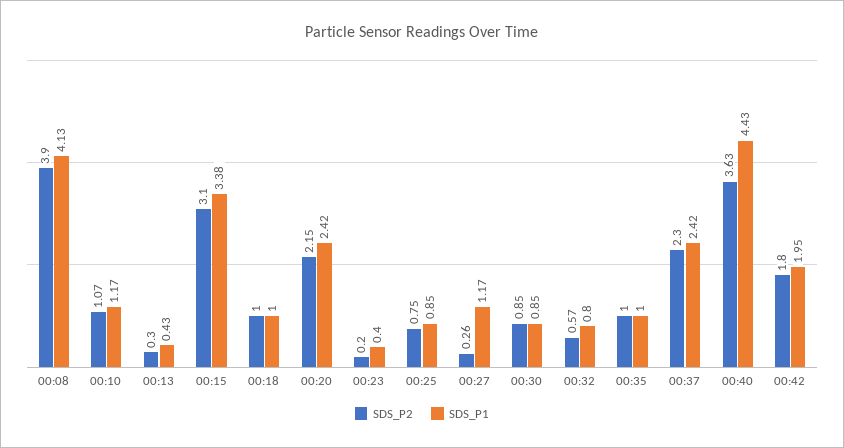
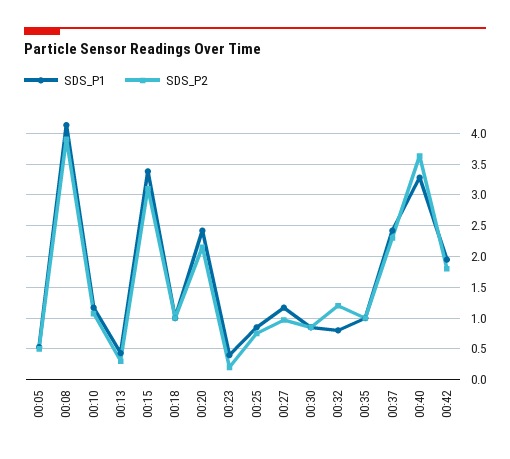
SDS_P2, 00:27: 0.26 -> 1
SDS_P2, 00:32: 0.57 -> 1.2
SDS_P1, 00:40: 4.43 -> 3.3
SDS_P1, 00:05: none -> 0.5
SDS_P2, 00:05: none -> 0.5

